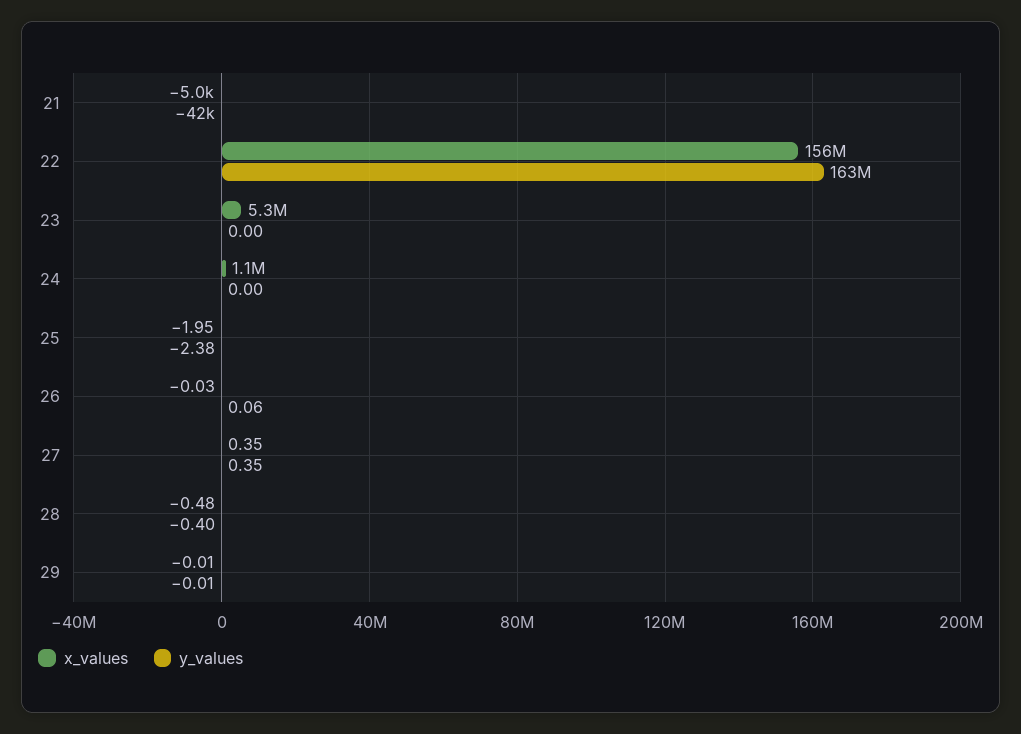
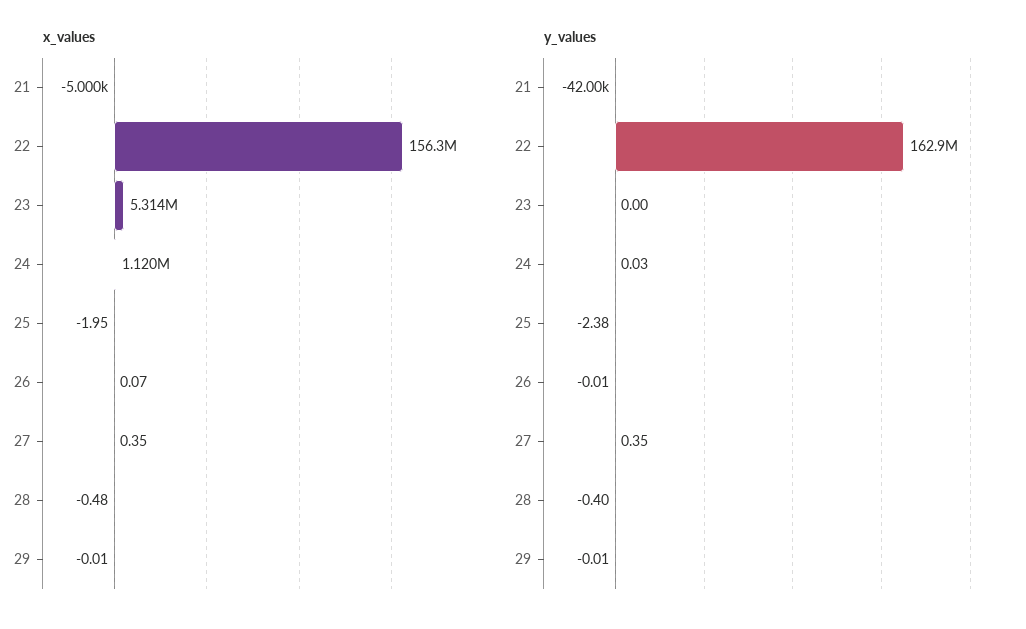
y_values, 24: 0 -> 0.03
x_values, 26: -0.03 -> 0.07
y_values, 26: 0.06 -> -0.01

